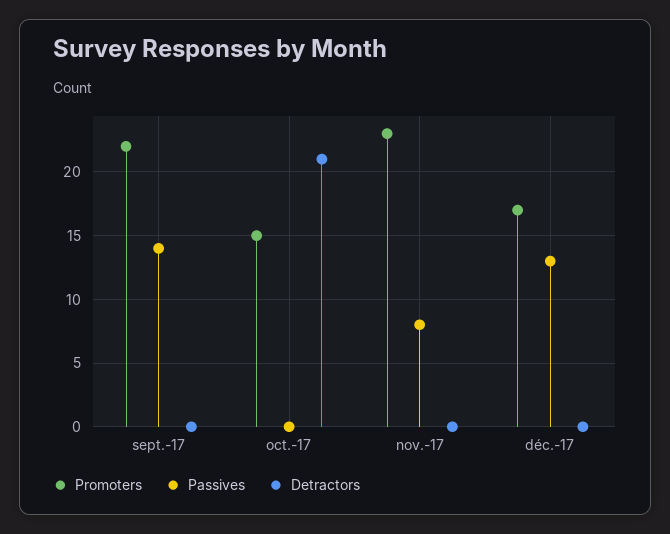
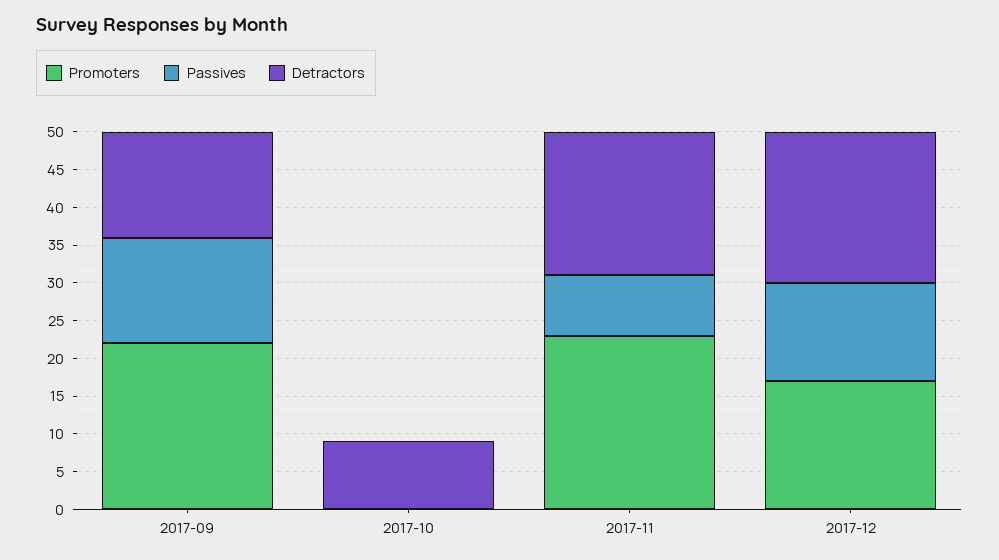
Detractors, sept.-17: 0 -> 15
Promoters, oct.-17: 15 -> 0
Detractors, oct.-17: 21 -> 10
Detractors, nov.-17: 0 -> 20
Detractors, déc.-17: 0 -> 20

